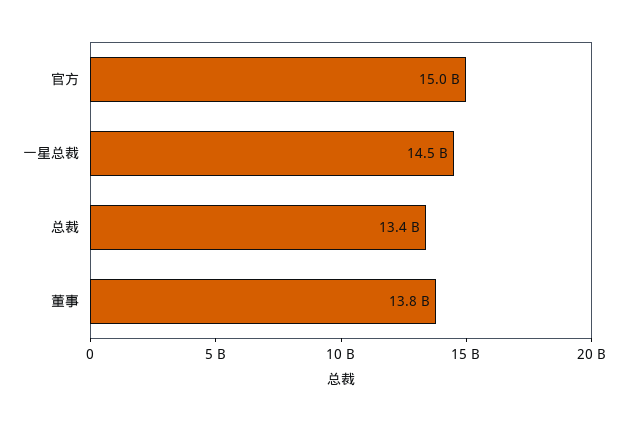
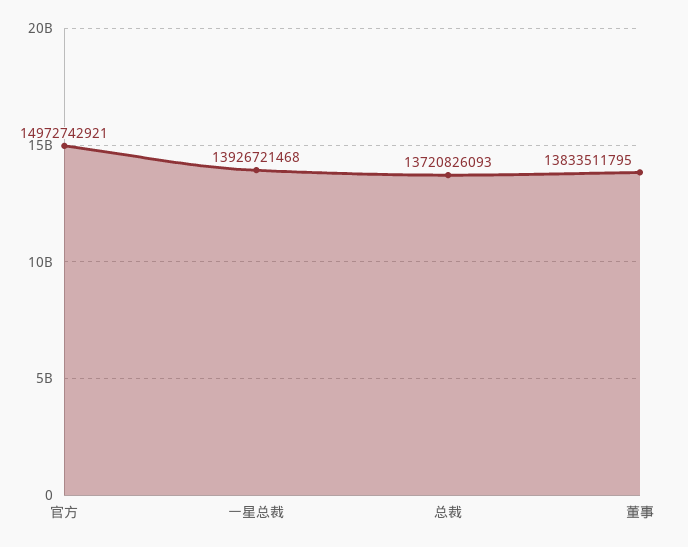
一星总裁: 14500000000 -> 13926721468
总裁: 13400000000 -> 13720826093

